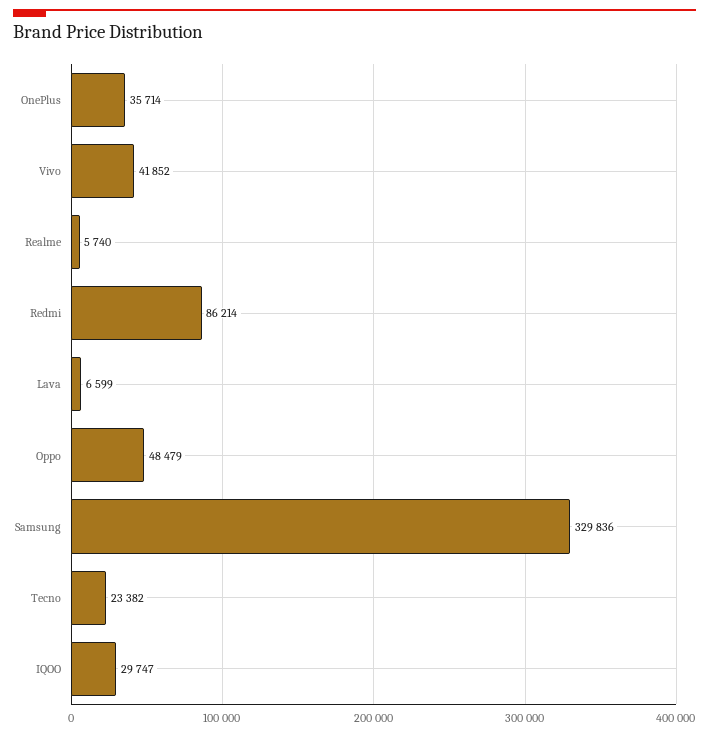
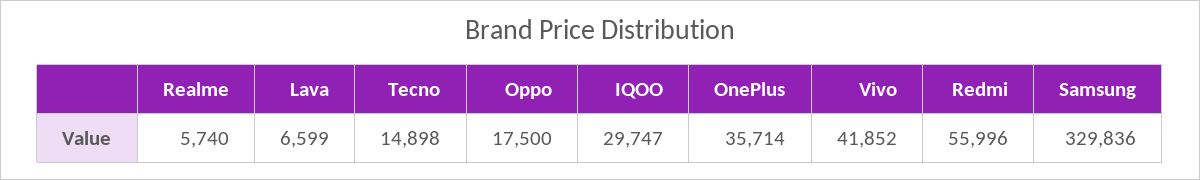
Redmi: 86214 -> 55996
Oppo: 48479 -> 17500
Tecno: 23382 -> 14898

